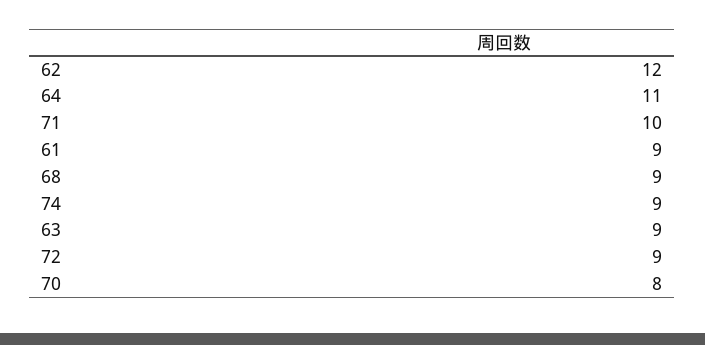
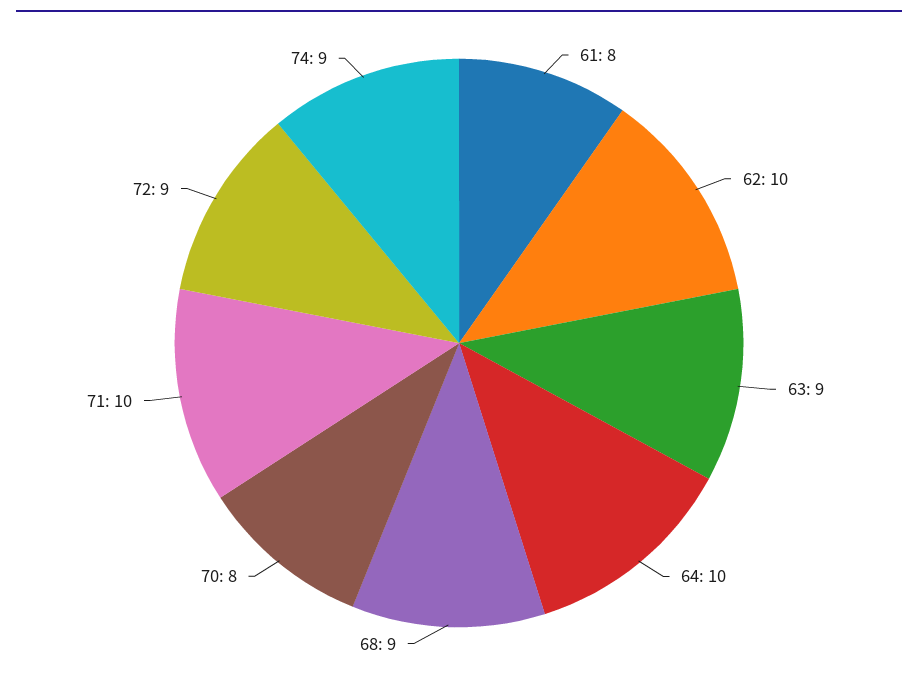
62: 12 -> 10
64: 11 -> 10
61: 9 -> 8

